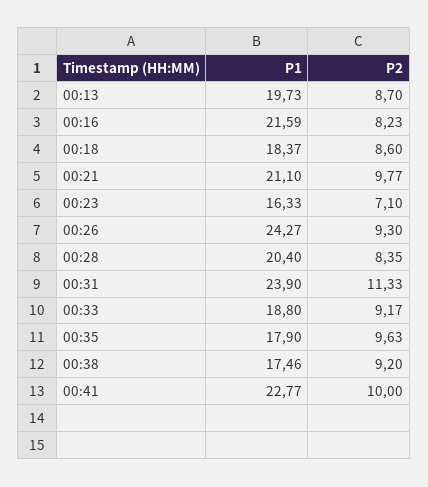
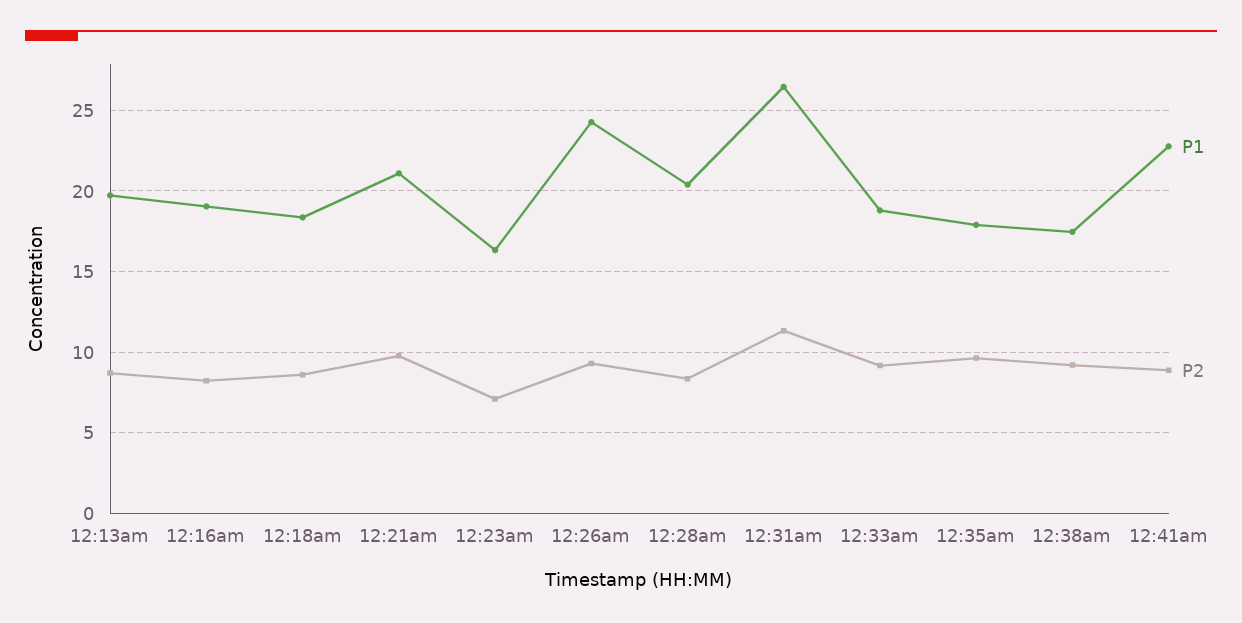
P1, 00:16: 21.59 -> 19
P1, 00:31: 23.9 -> 26.5
P2, 00:41: 10 -> 9

